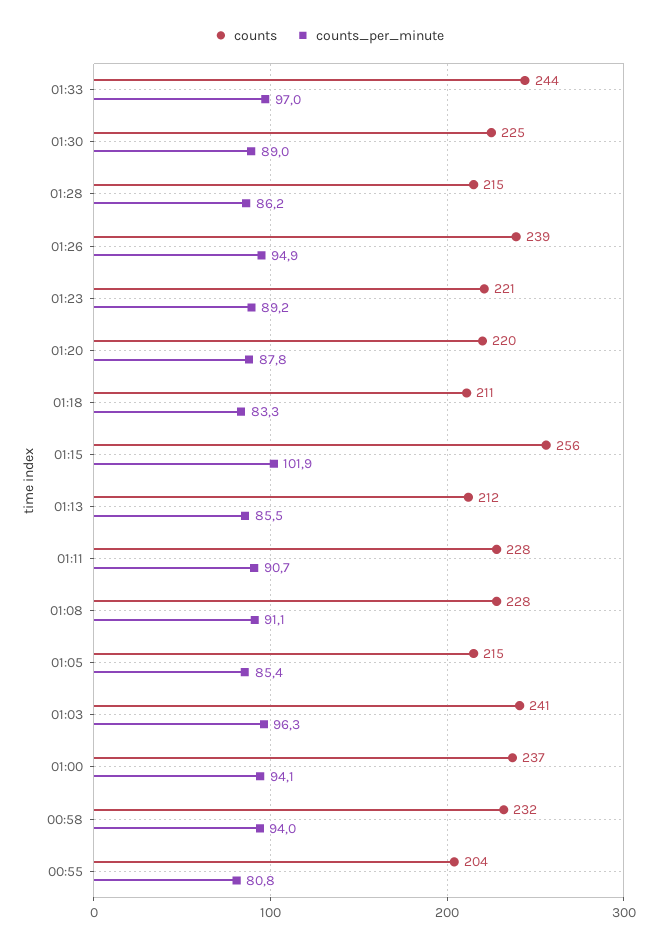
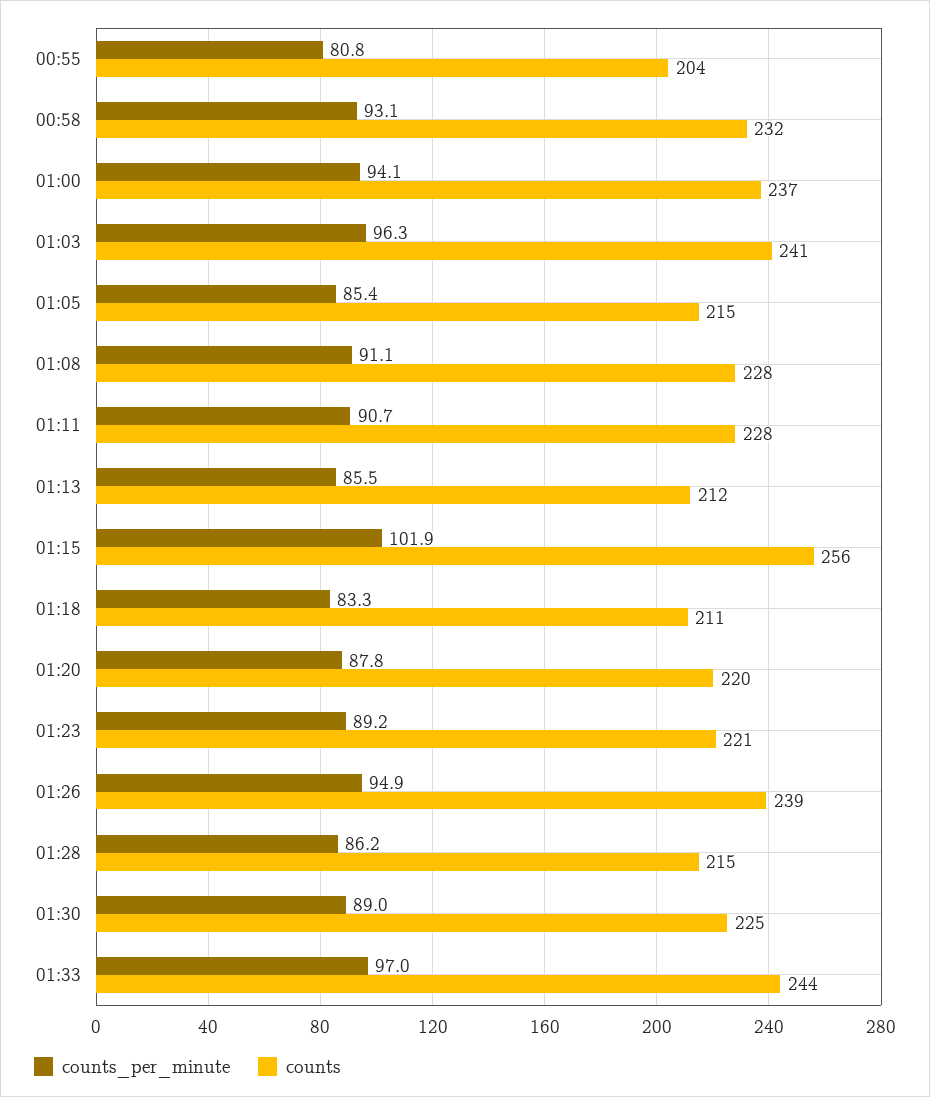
counts_per_minute, 00:58: 94 -> 93.1

